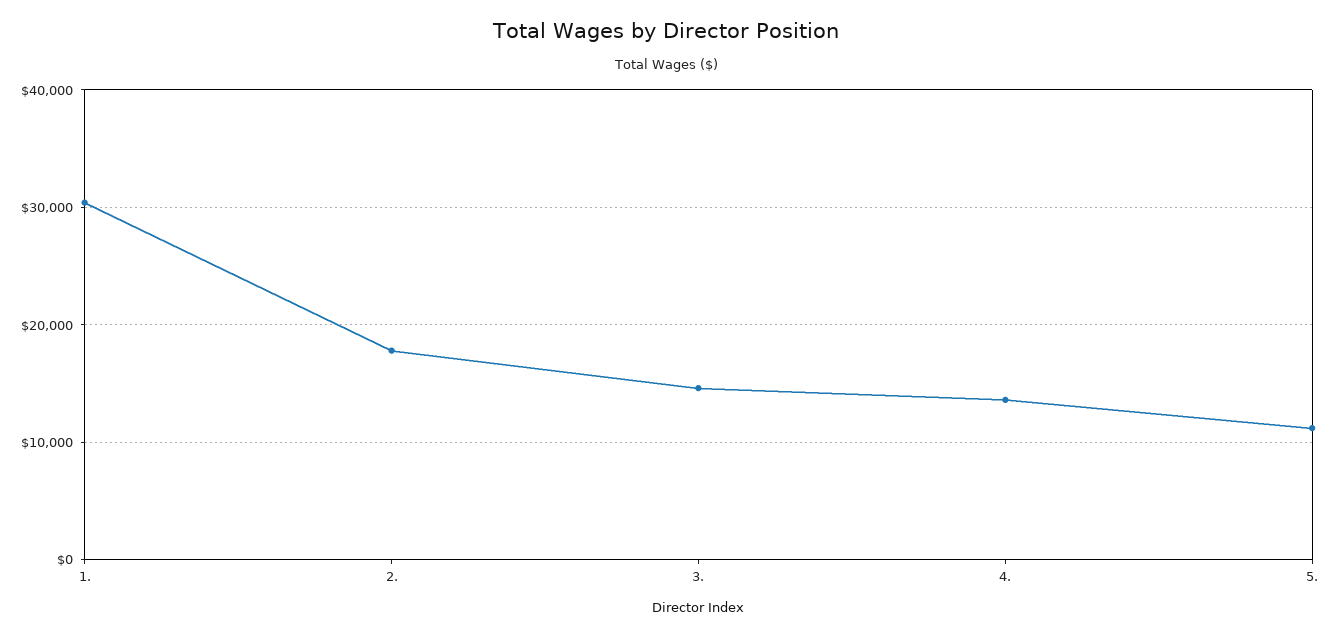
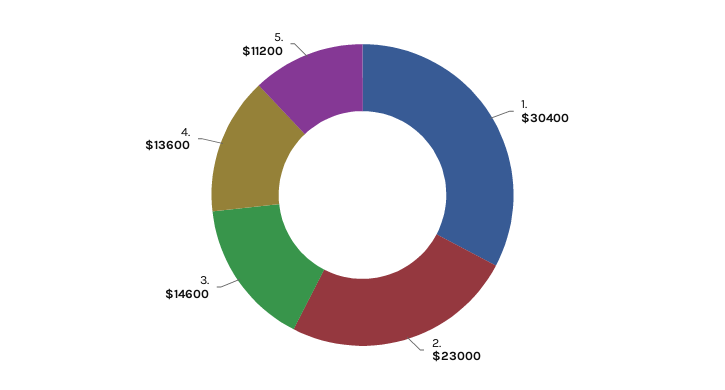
2.: 18000 -> 23000

